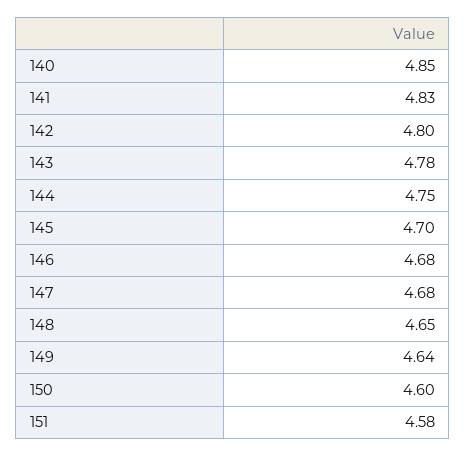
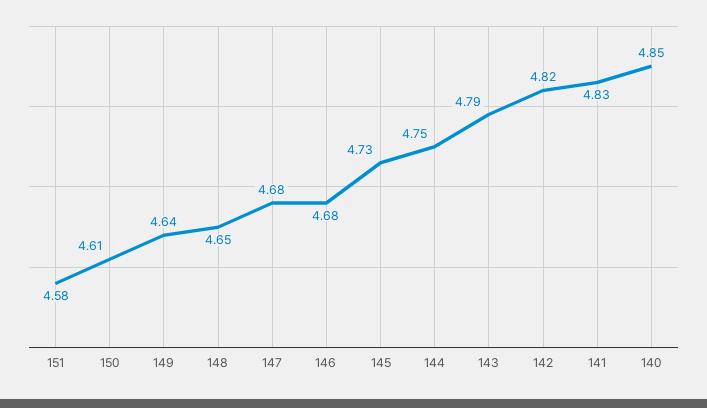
142: 4.8 -> 4.82
143: 4.78 -> 4.79
145: 4.7 -> 4.73
150: 4.6 -> 4.61

